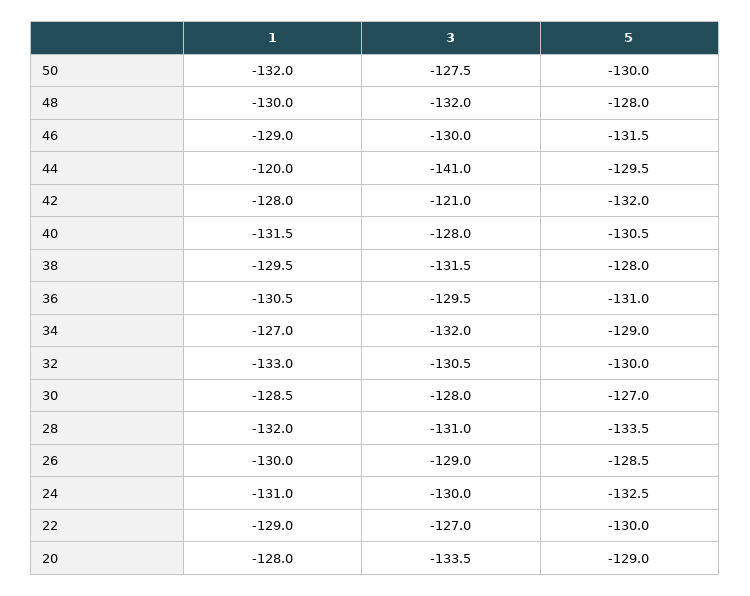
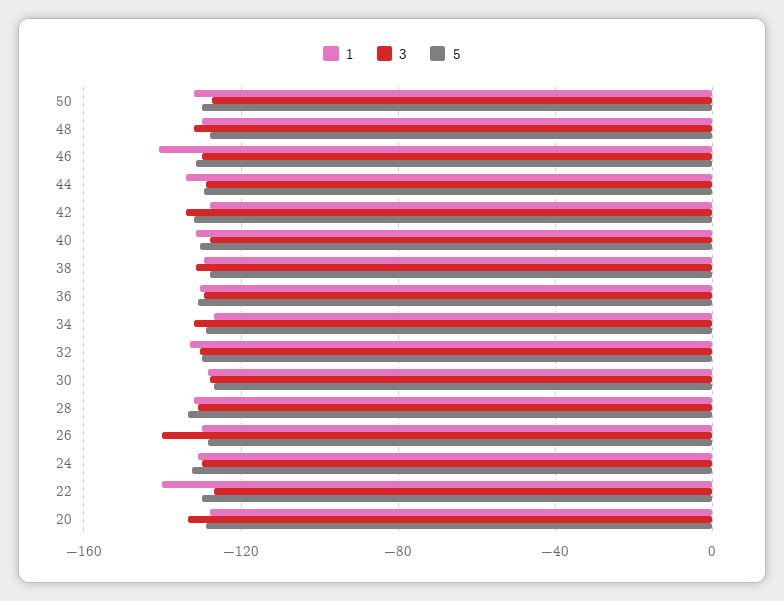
1, 46: -129 -> -140
1, 44: -120 -> -135
3, 44: -141 -> -130
3, 42: -121 -> -135
3, 26: -129 -> -140
1, 22: -129 -> -140

